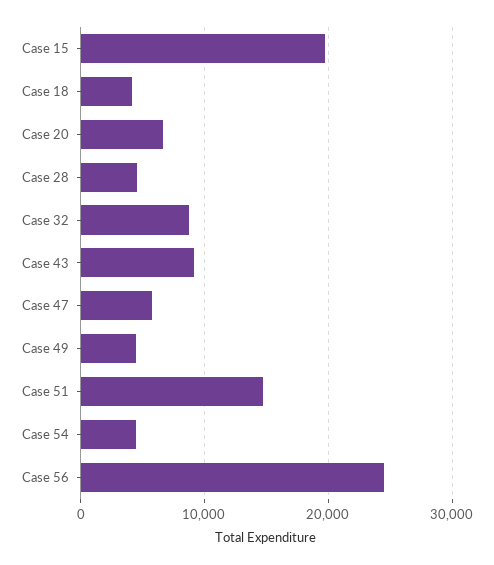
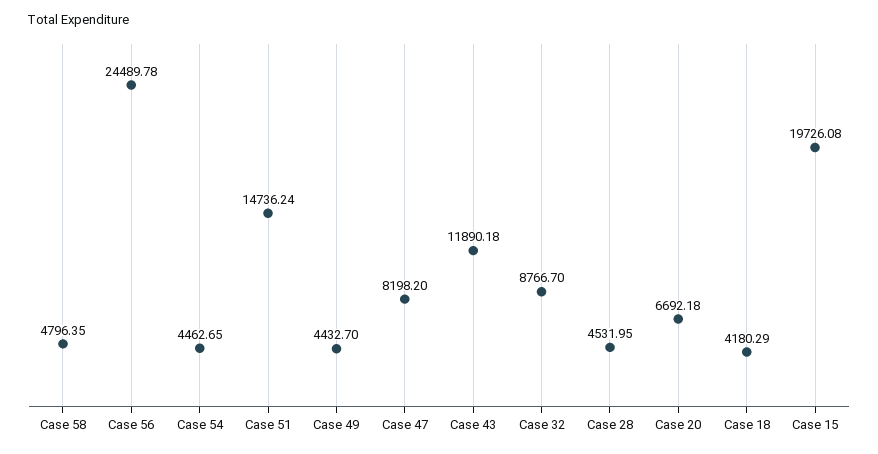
Case 43: 9000 -> 11890.18
Case 47: 6000 -> 8198.2
Case 58: none -> 4796.35

